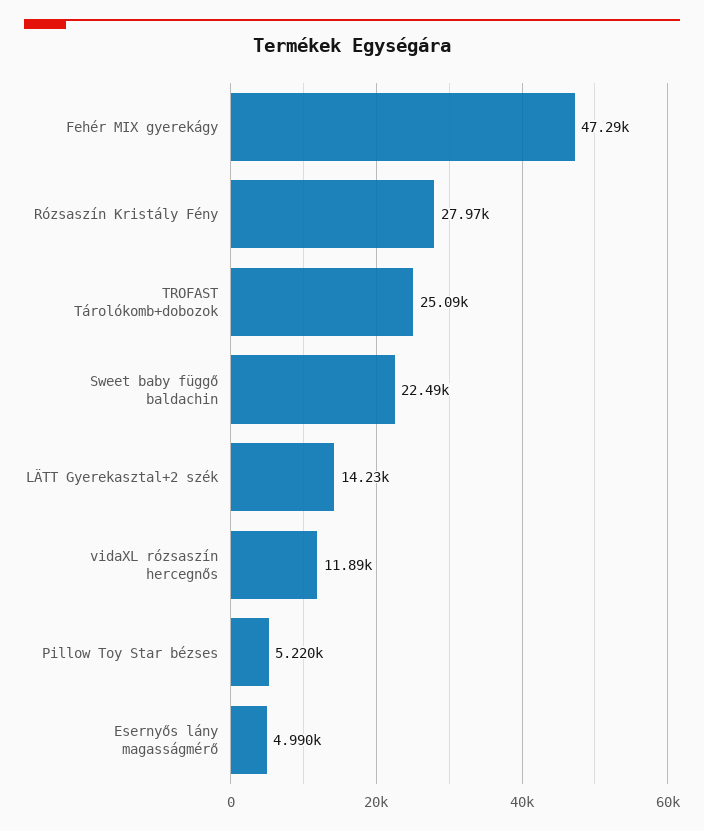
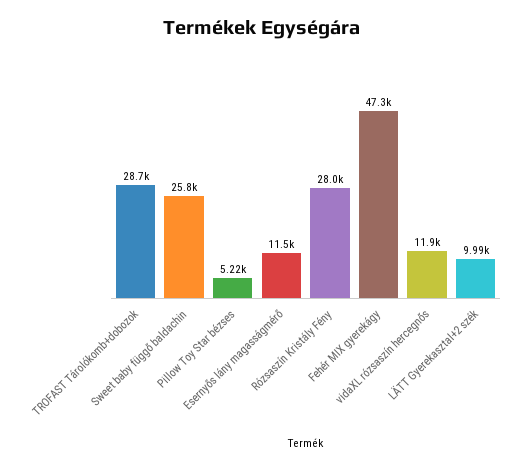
TROFAST Tárolókomb+dobozok: 25090 -> 28700
Sweet baby függő baldachin: 22490 -> 25800
LÄTT Gyerekasztal+2 szék: 14230 -> 9990
Esernyős lány magasságmérő: 4990 -> 11500

